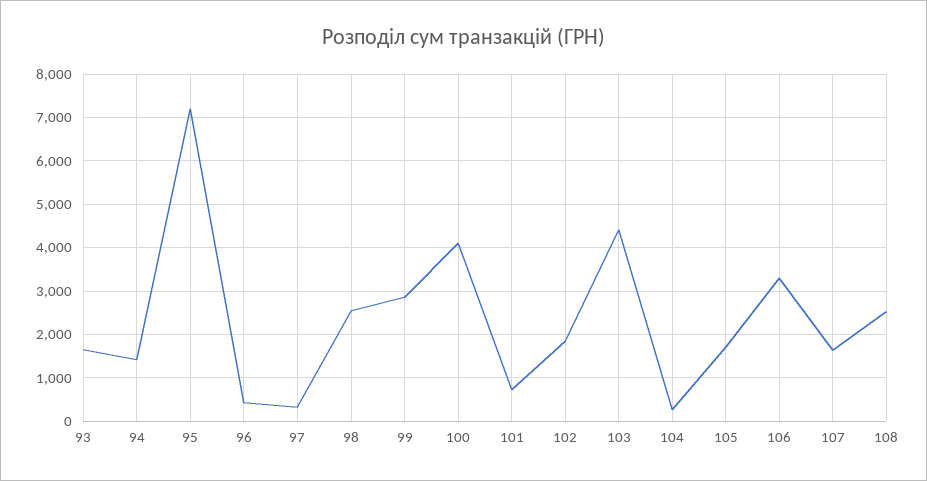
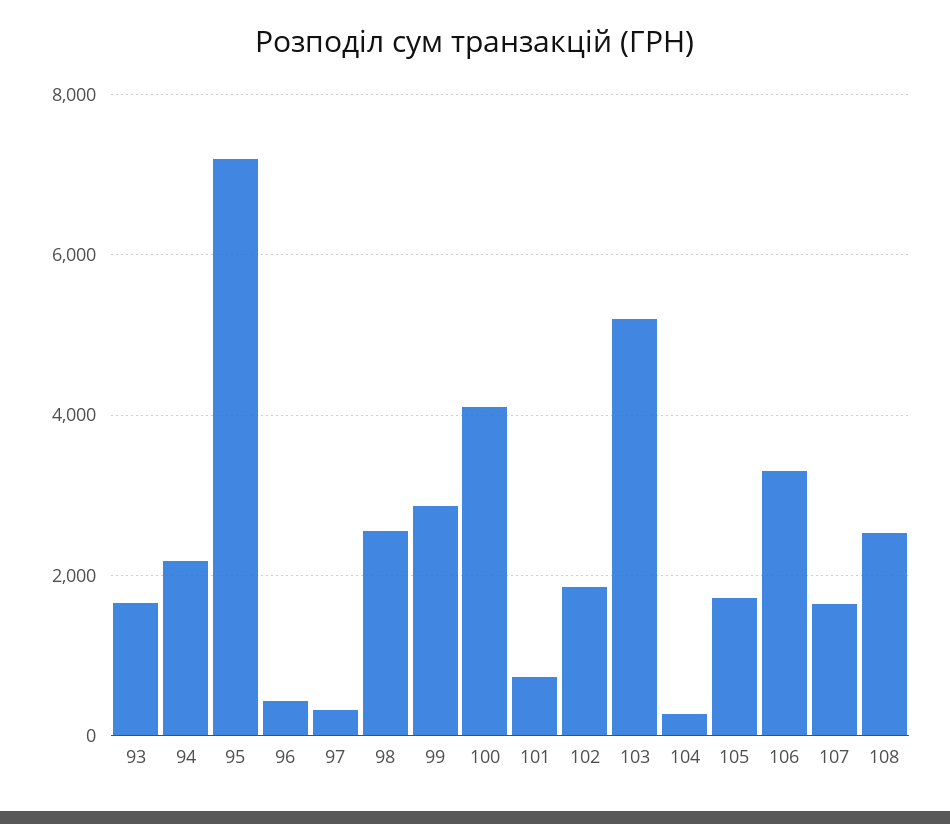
94: 1400 -> 2200
103: 4400 -> 5200

